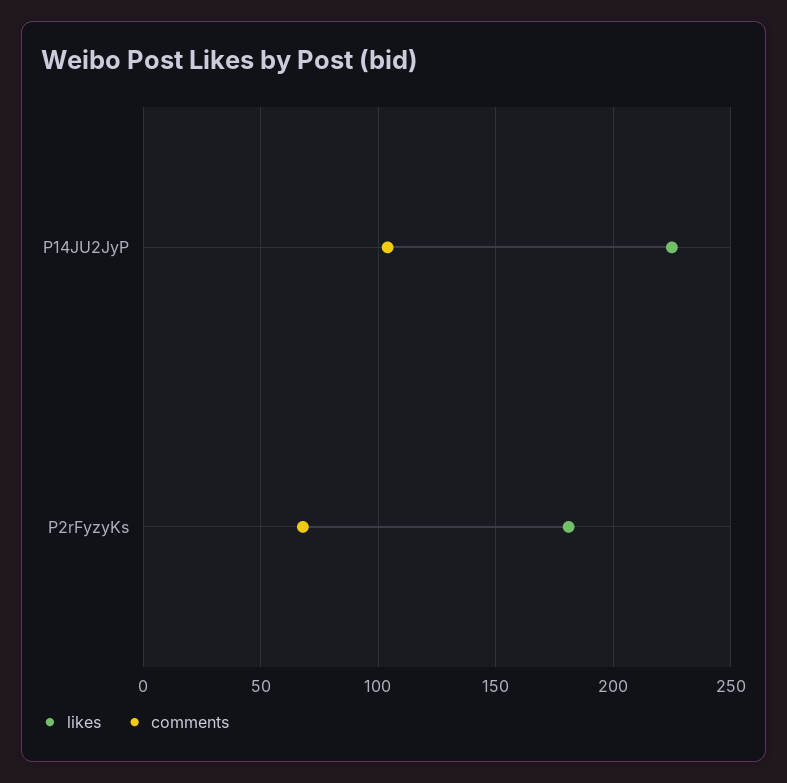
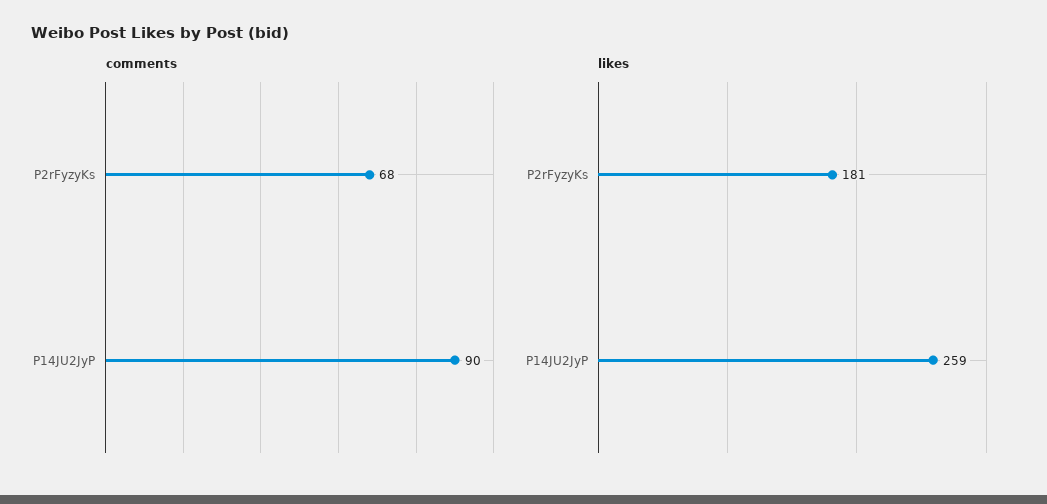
likes, P14JU2JyP: 225 -> 259
comments, P14JU2JyP: 105 -> 90

